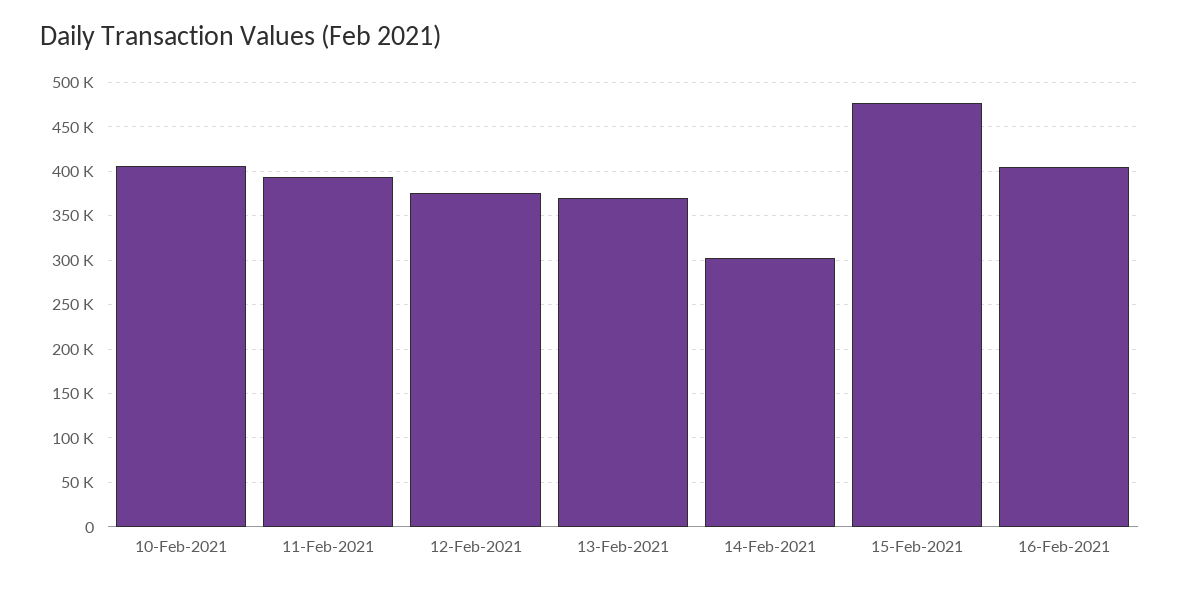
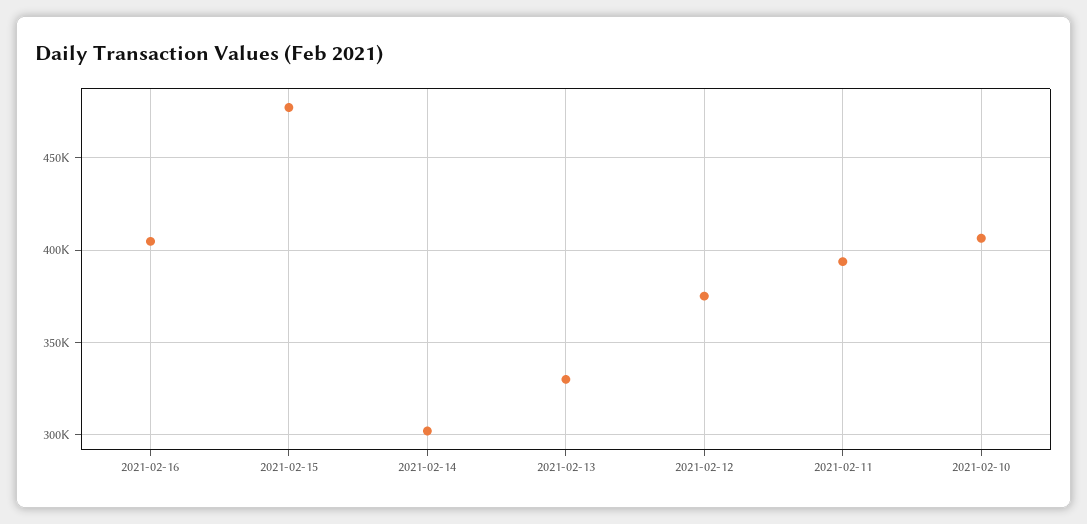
13-Feb-2021: 370000 -> 330000

